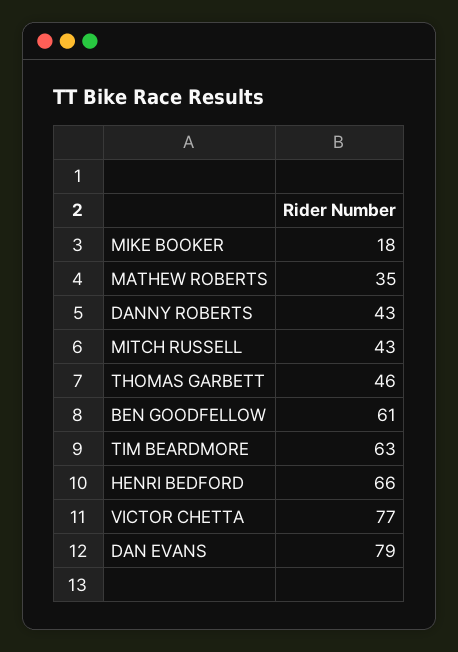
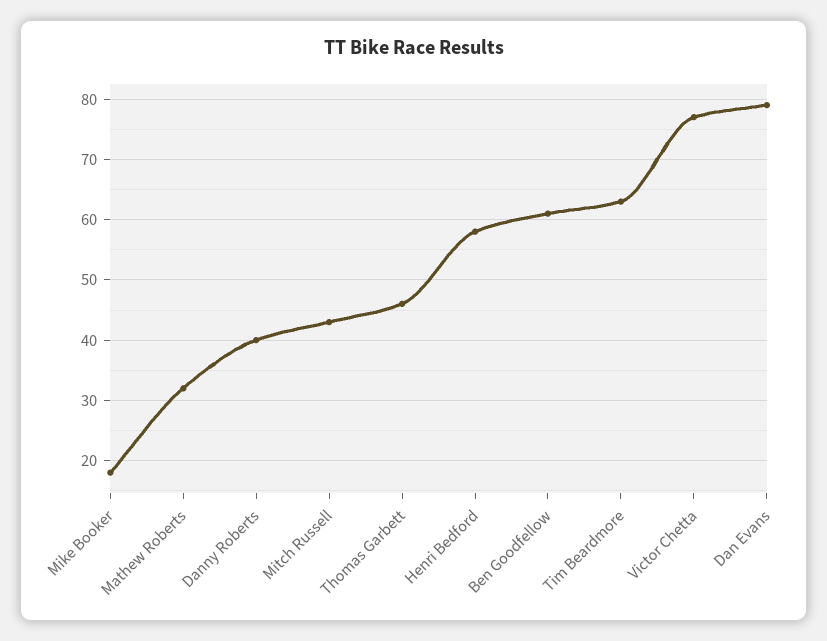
MATHEW ROBERTS: 35 -> 32
DANNY ROBERTS: 43 -> 40
HENRI BEDFORD: 66 -> 58

